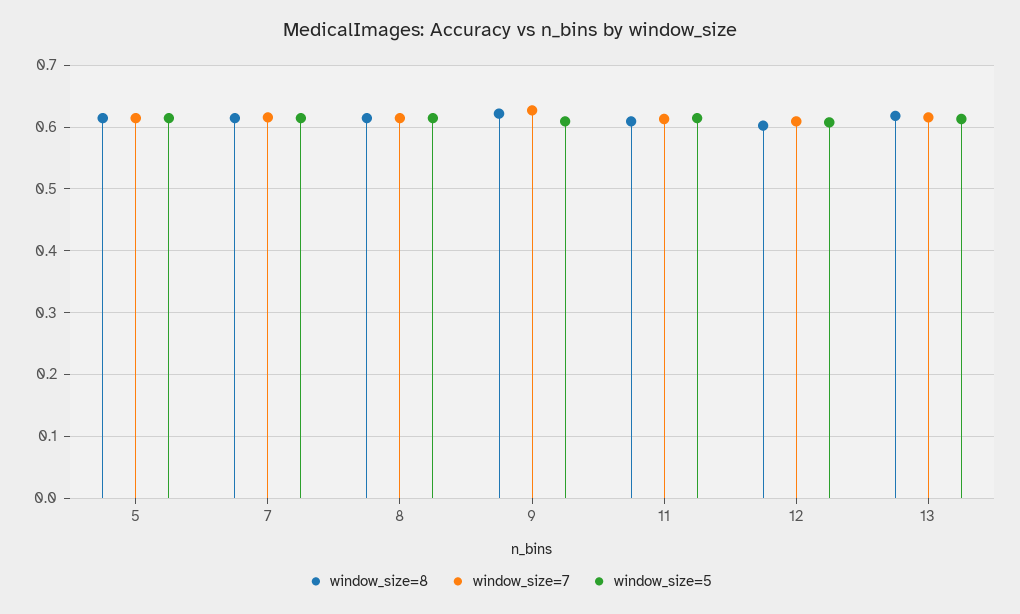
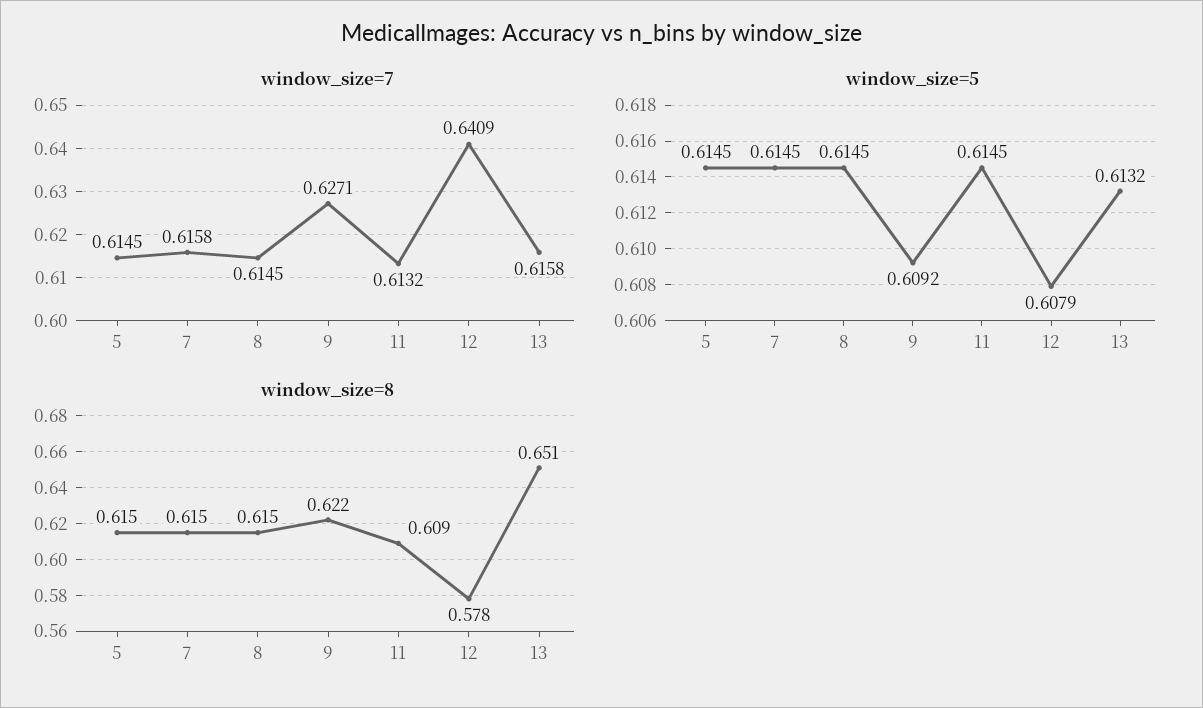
window_size=8, 12: 0.6 -> 0.578
window_size=7, 12: 0.61 -> 0.6409
window_size=8, 13: 0.62 -> 0.651

